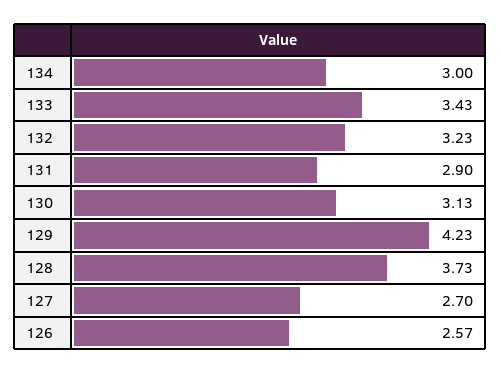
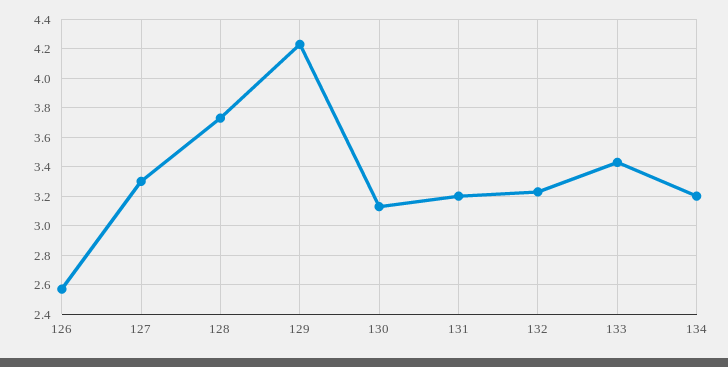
134: 3 -> 3.2
131: 2.9 -> 3.2
127: 2.7 -> 3.3

